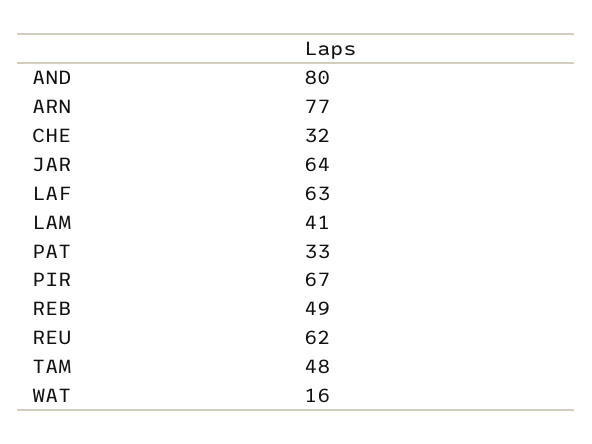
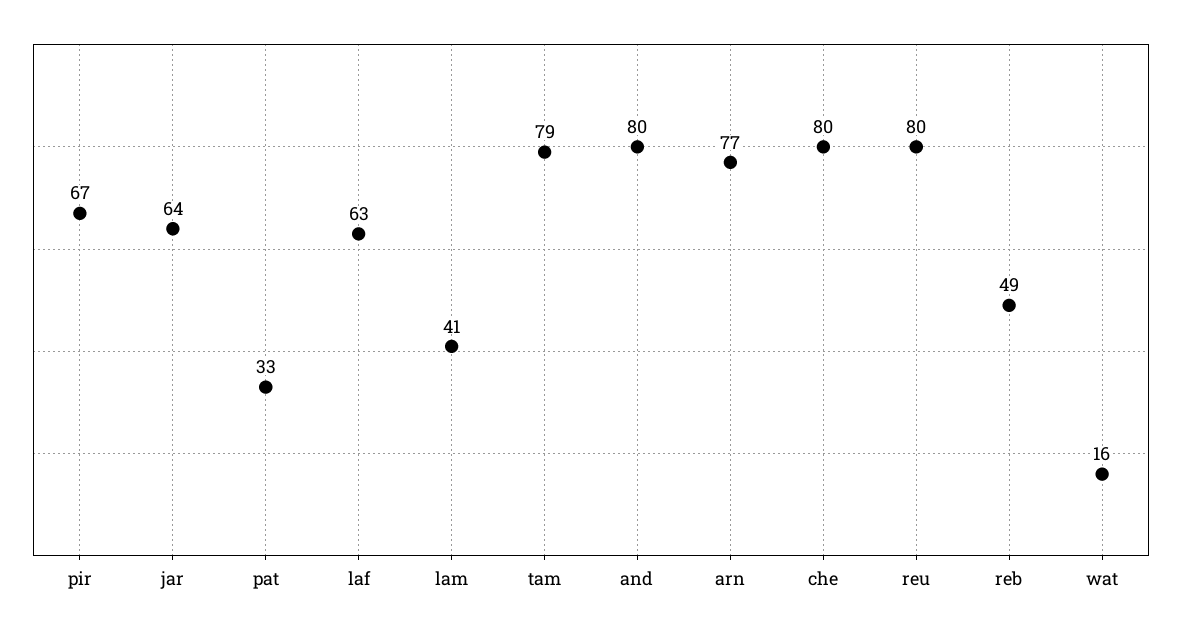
CHE: 32 -> 80
REU: 62 -> 80
TAM: 48 -> 79

